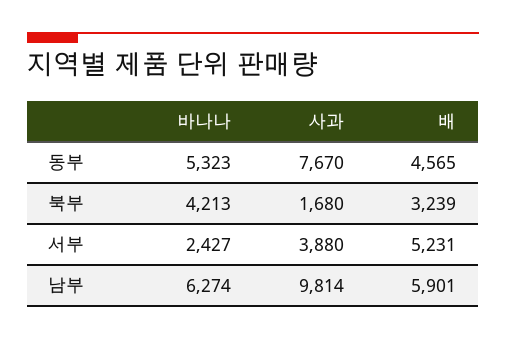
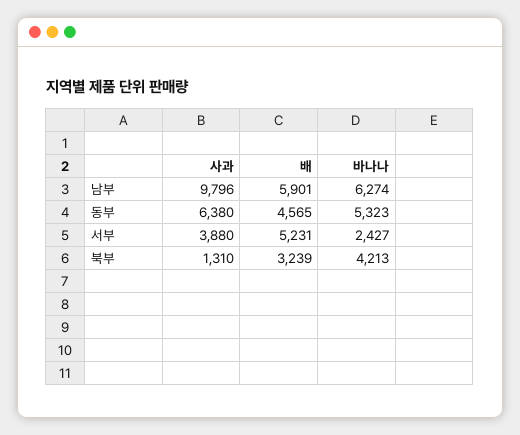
사과, 동부: 7670 -> 6380
사과, 북부: 1680 -> 1310
사과, 남부: 9814 -> 9796

